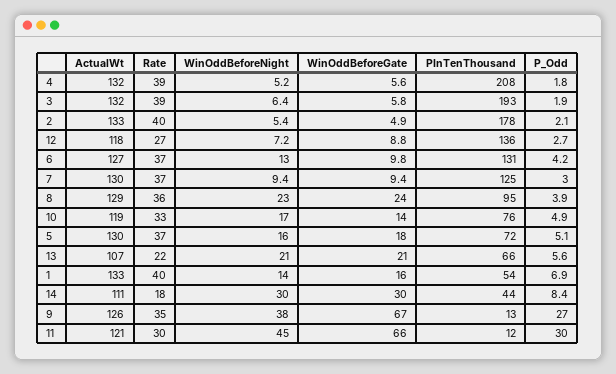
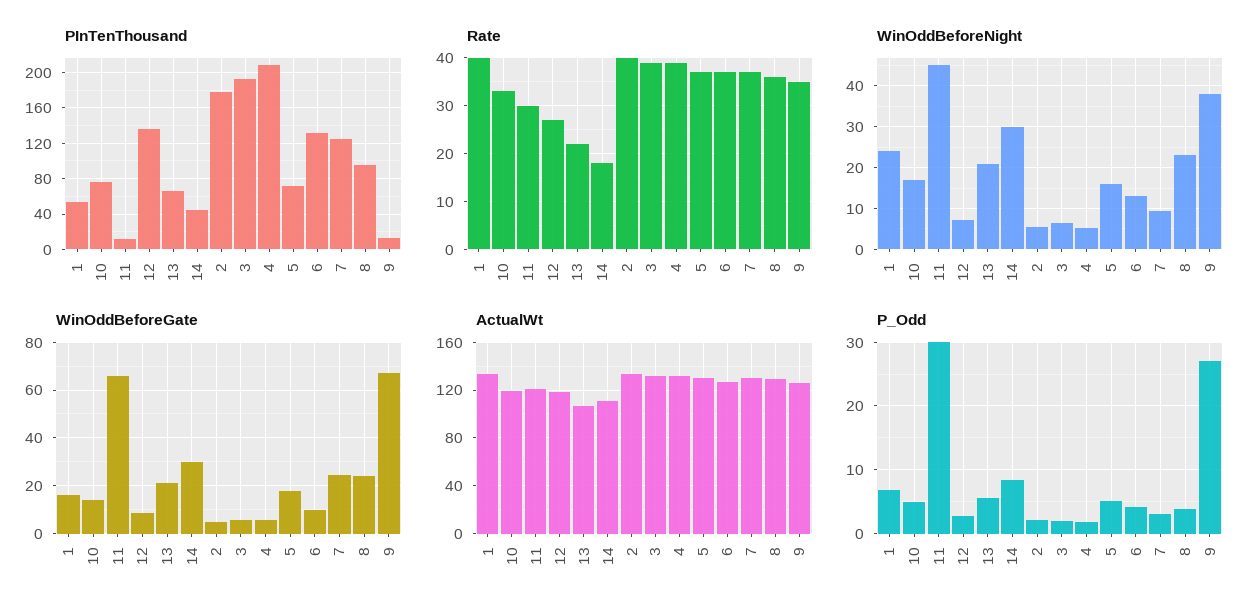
WinOddBeforeGate, 7: 9.4 -> 25
WinOddBeforeNight, 1: 14 -> 24

